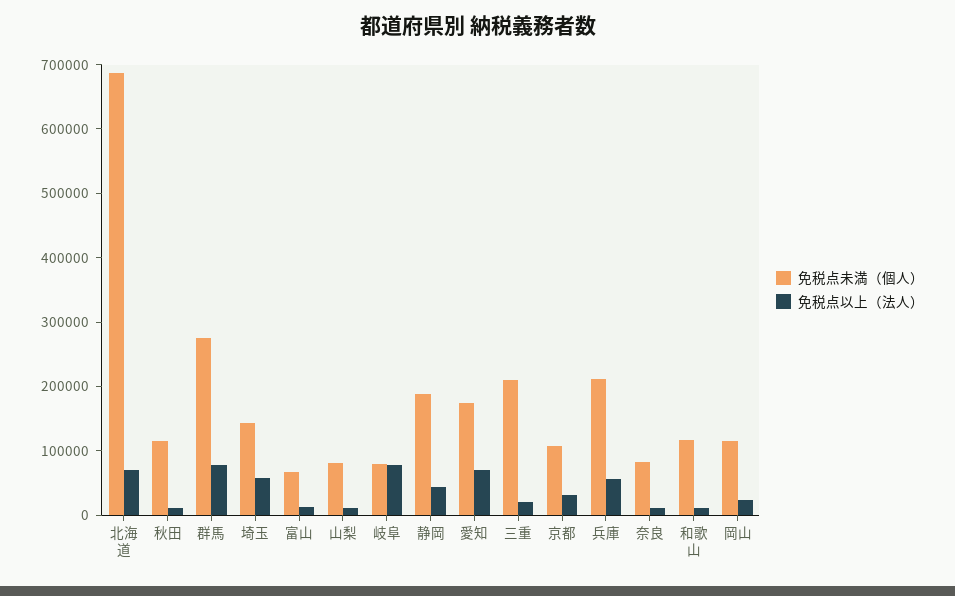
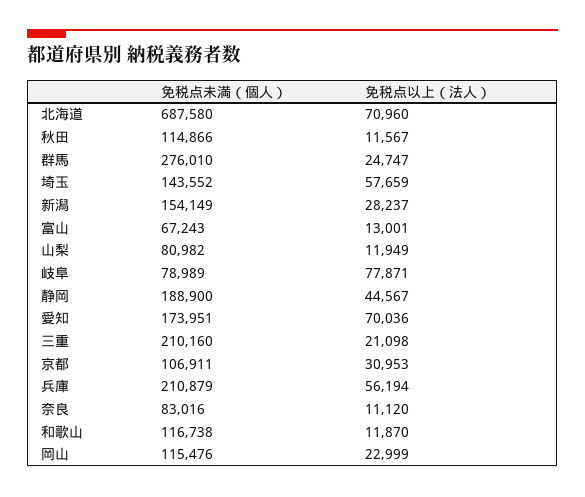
免税点以上（法人）, 群馬: 80000 -> 24747
免税点未満（個人）, 新潟: none -> 154149
免税点以上（法人）, 新潟: none -> 28237

